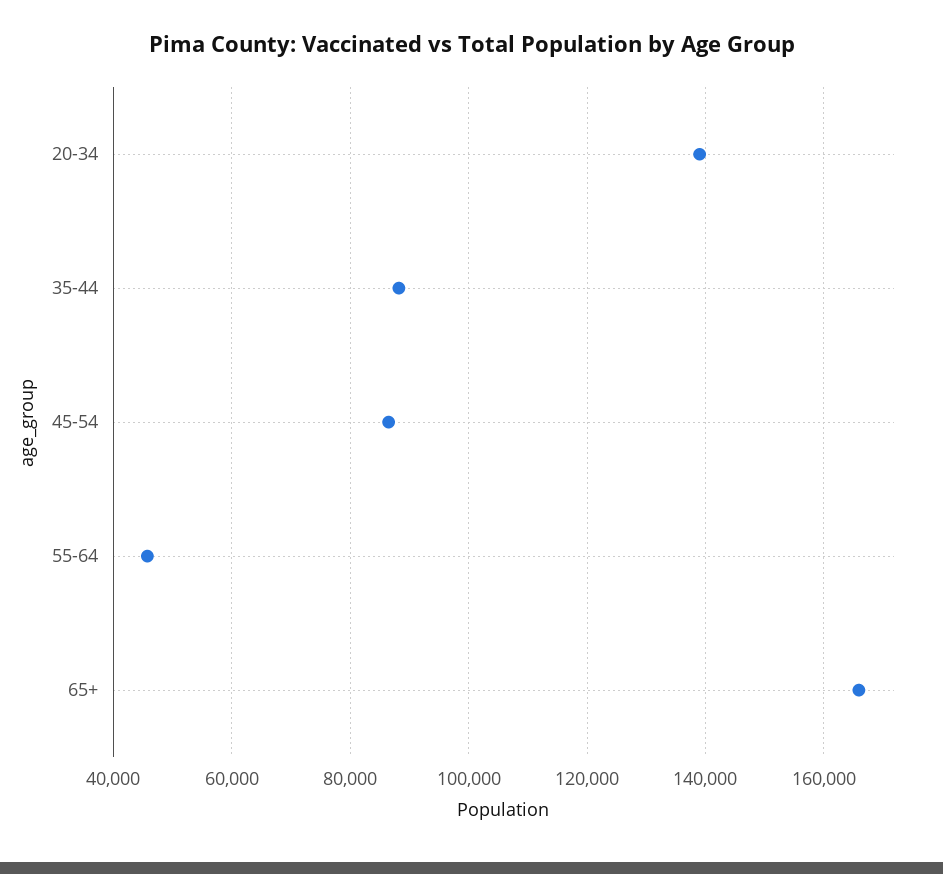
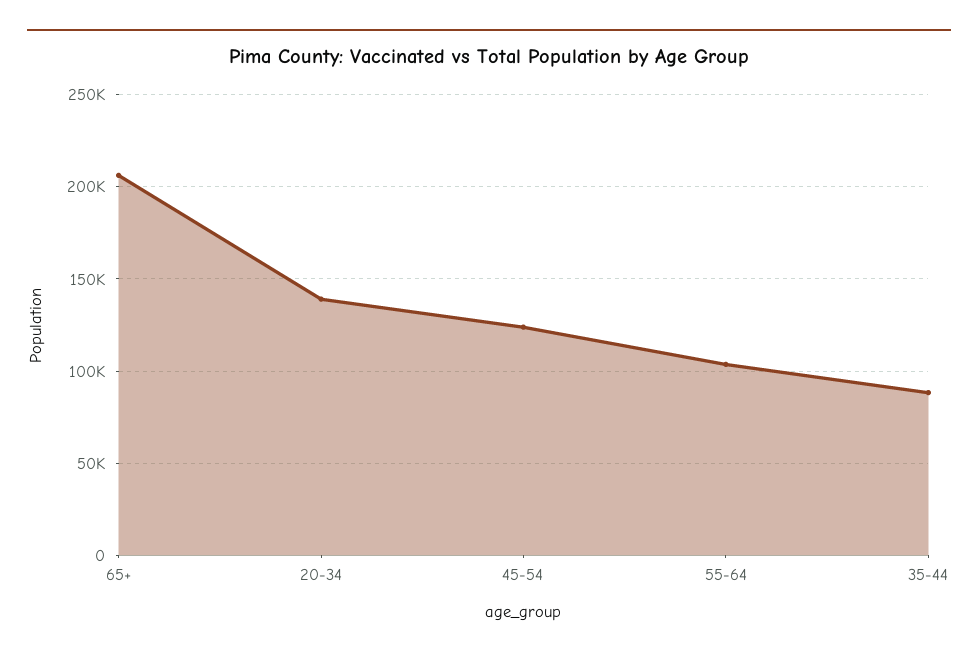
45-54: 86000 -> 125000
55-64: 46000 -> 105000
65+: 166000 -> 205000

